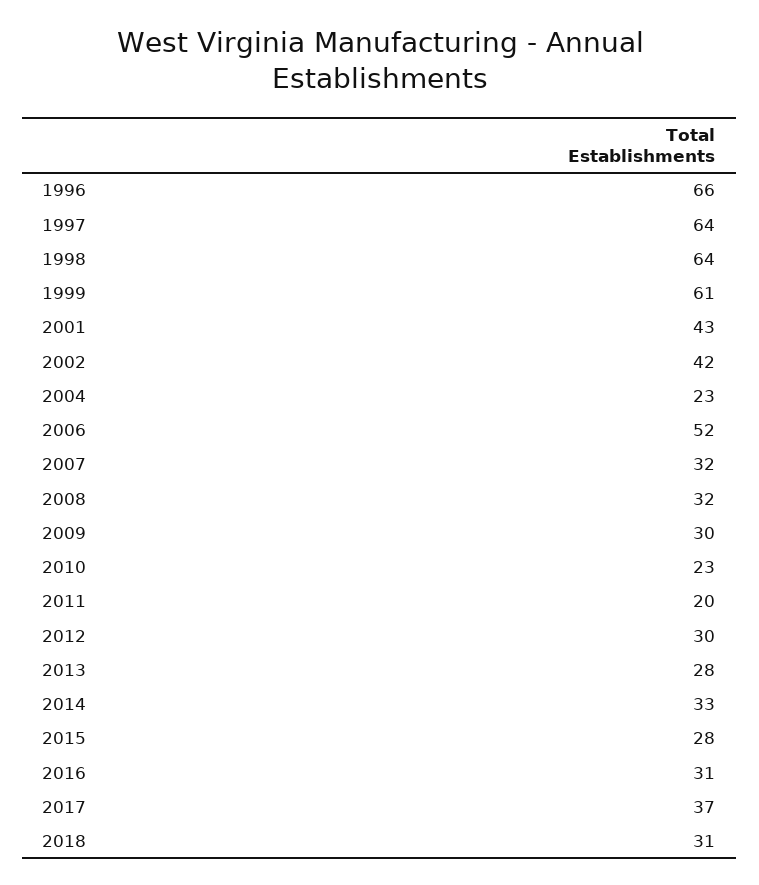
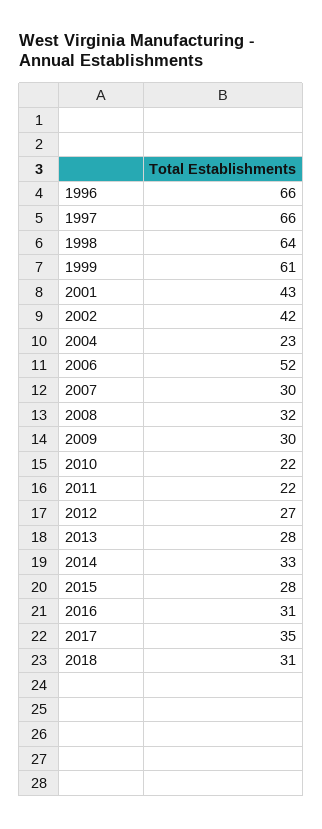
1997: 64 -> 66
2007: 32 -> 30
2010: 23 -> 22
2011: 20 -> 22
2012: 30 -> 27
2017: 37 -> 35

